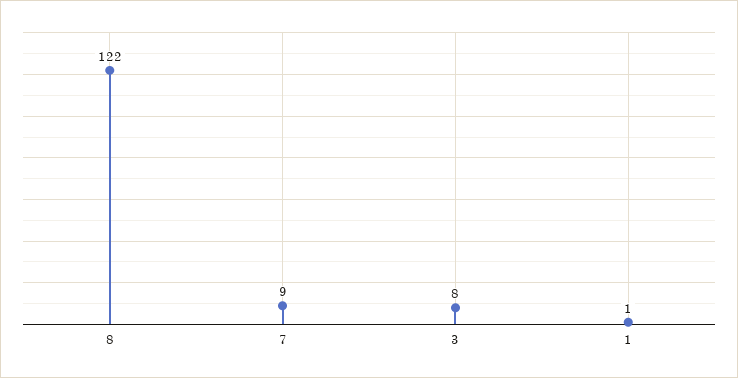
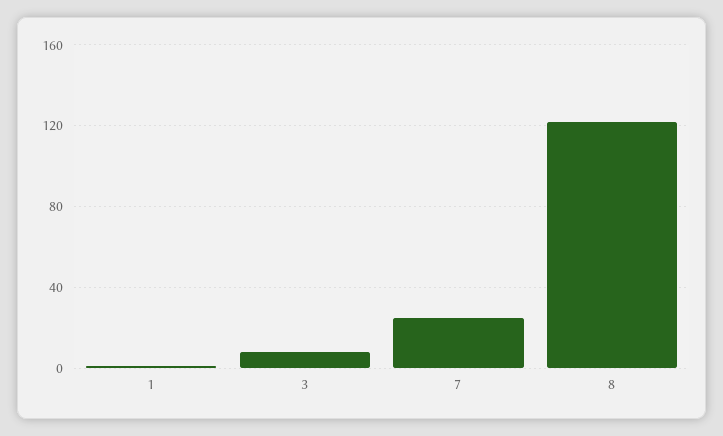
7: 9 -> 25

